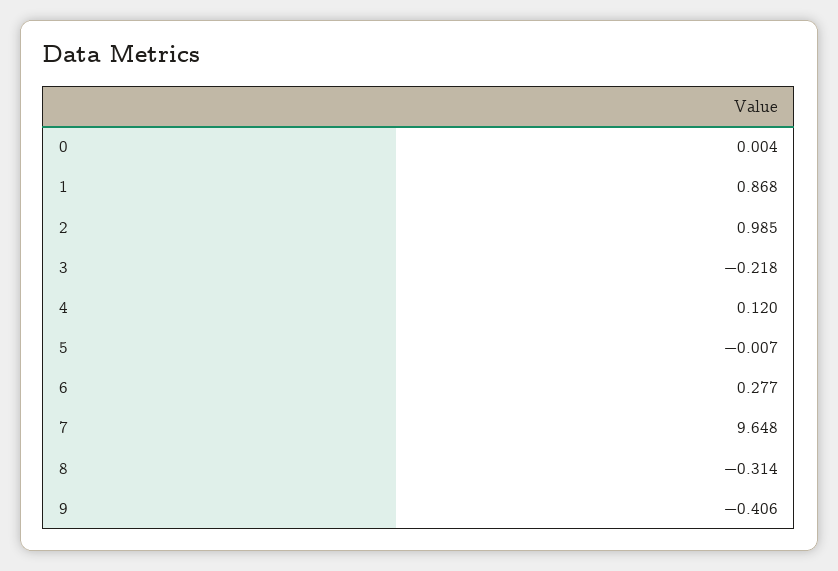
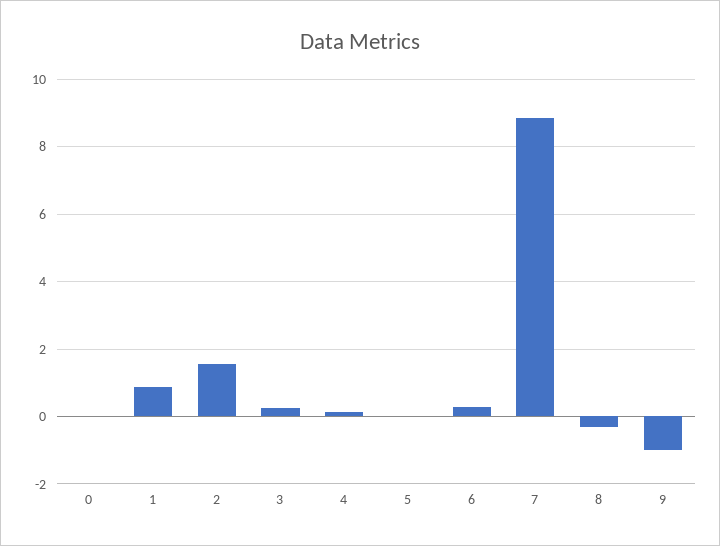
2: 0.985 -> 1.6
3: -0.218 -> 0.2
7: 9.648 -> 8.8
9: -0.406 -> -1

